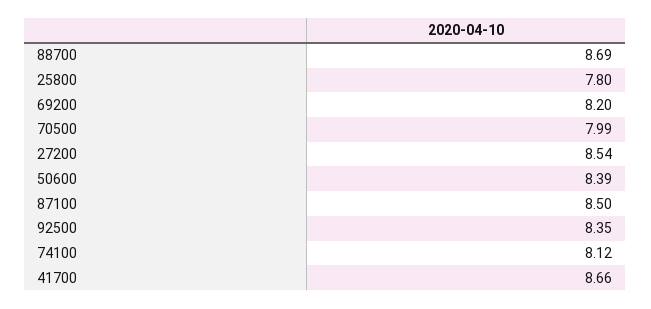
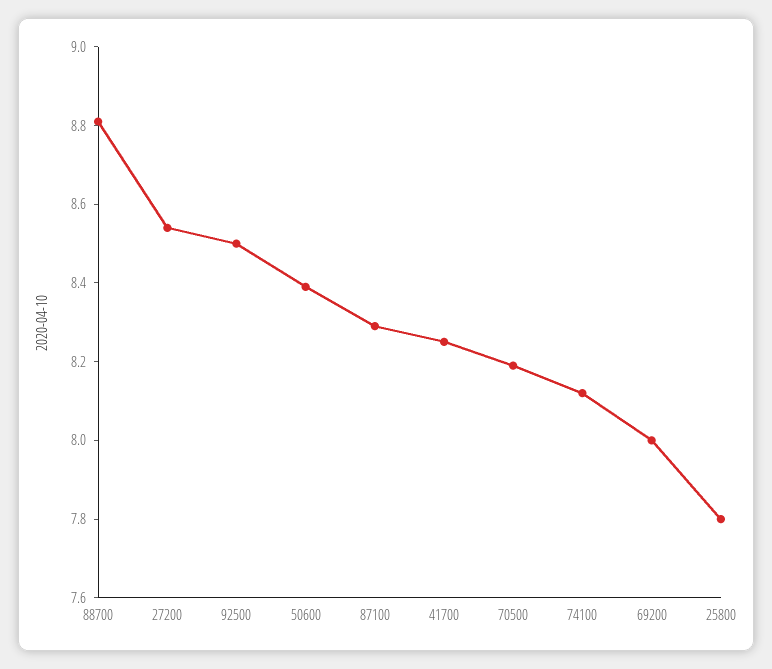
88700: 8.69 -> 8.8
69200: 8.2 -> 8
70500: 7.99 -> 8.2
87100: 8.5 -> 8.3
92500: 8.35 -> 8.5
41700: 8.66 -> 8.25

